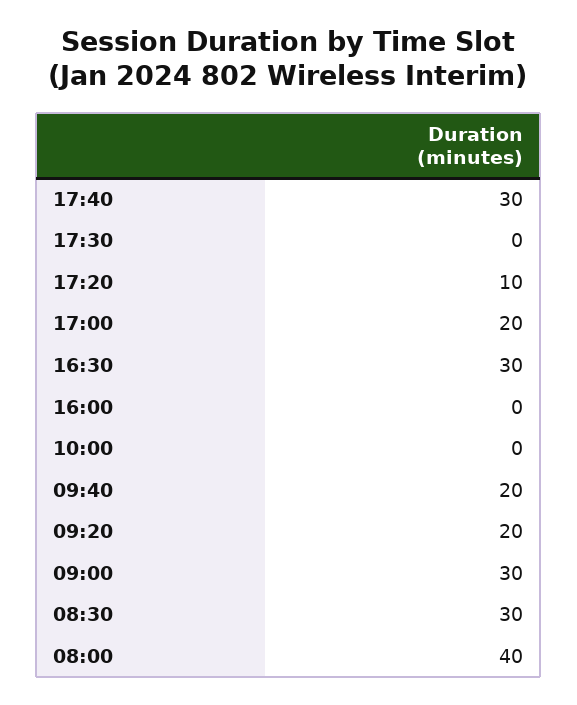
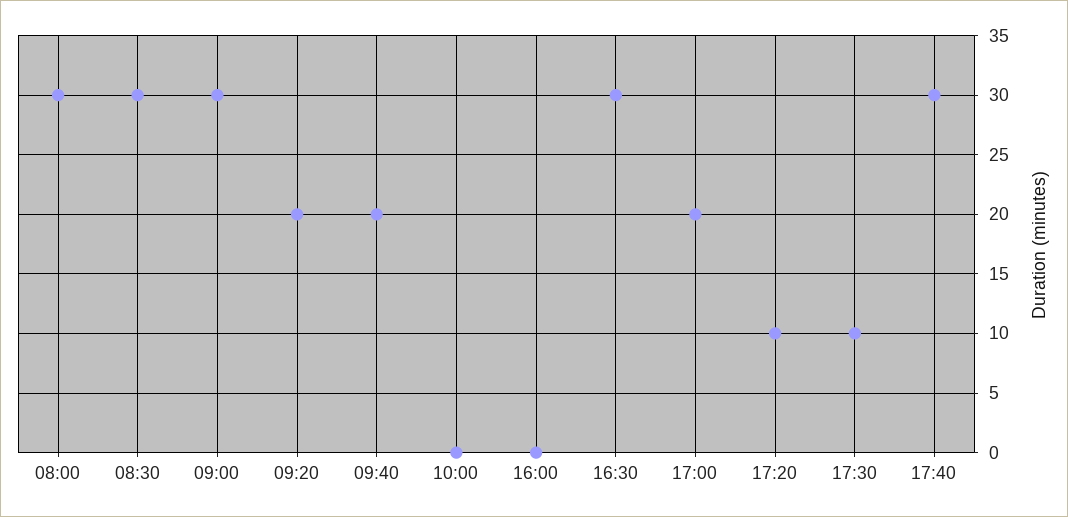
17:30: 0 -> 10
08:00: 40 -> 30

